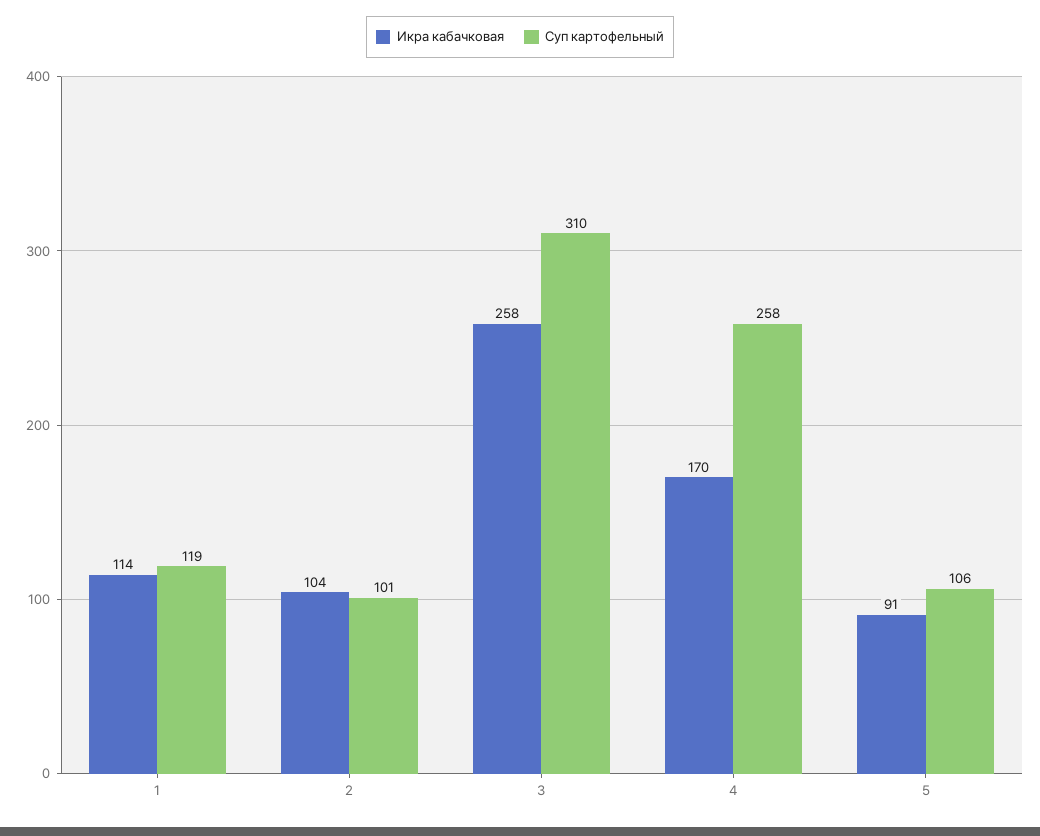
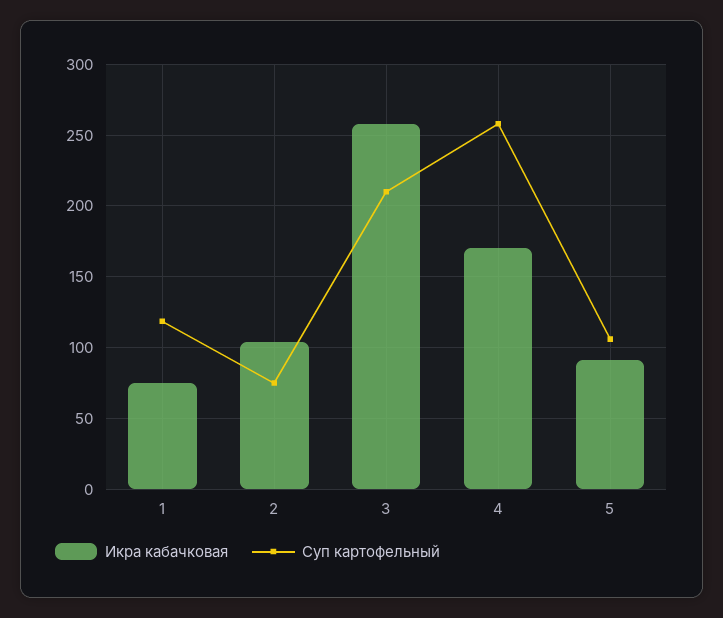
Икра кабачковая, 1: 114 -> 75
Суп картофельный, 2: 101 -> 75
Суп картофельный, 3: 310 -> 210

